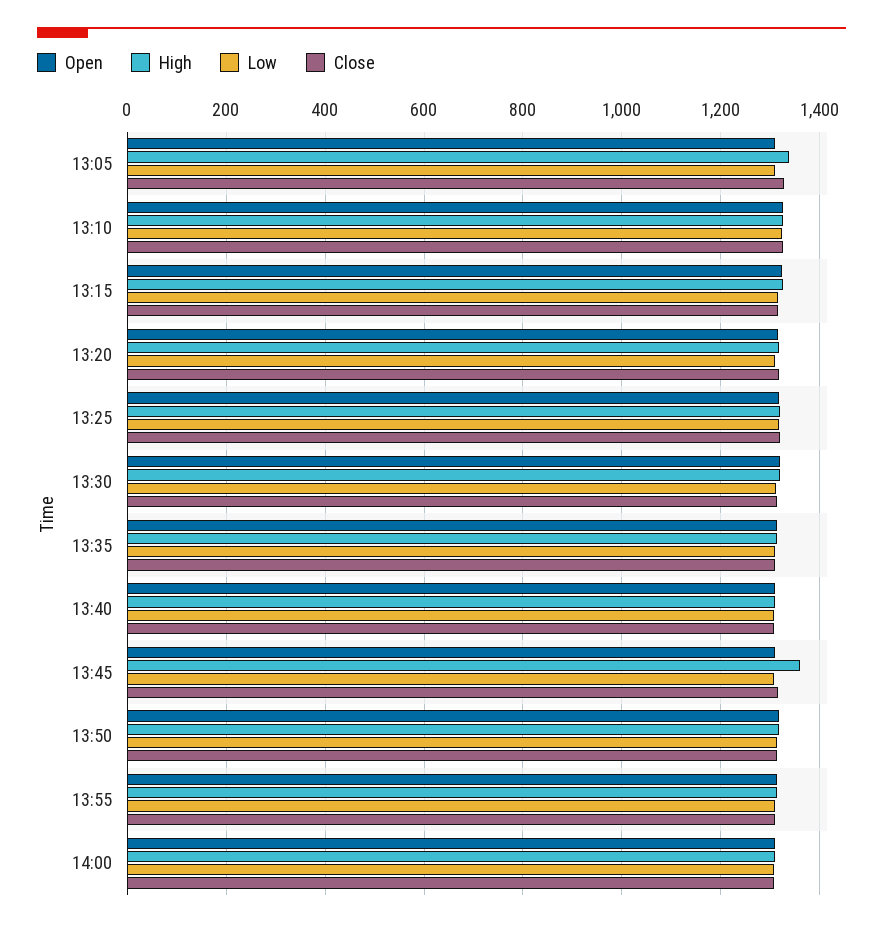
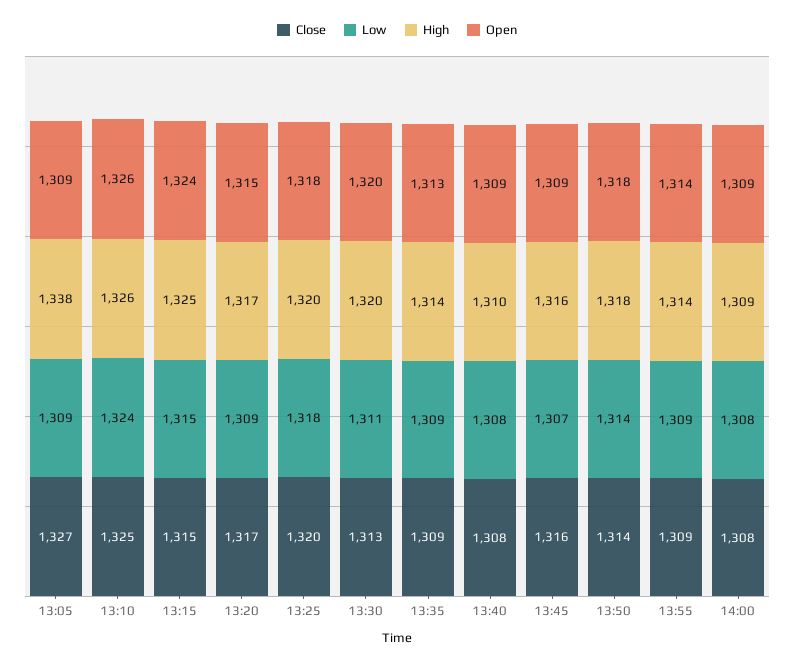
High, 13:45: 1360 -> 1316

